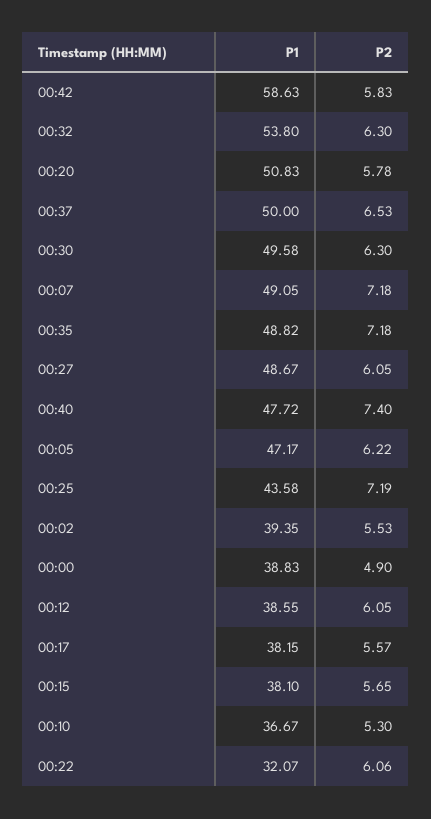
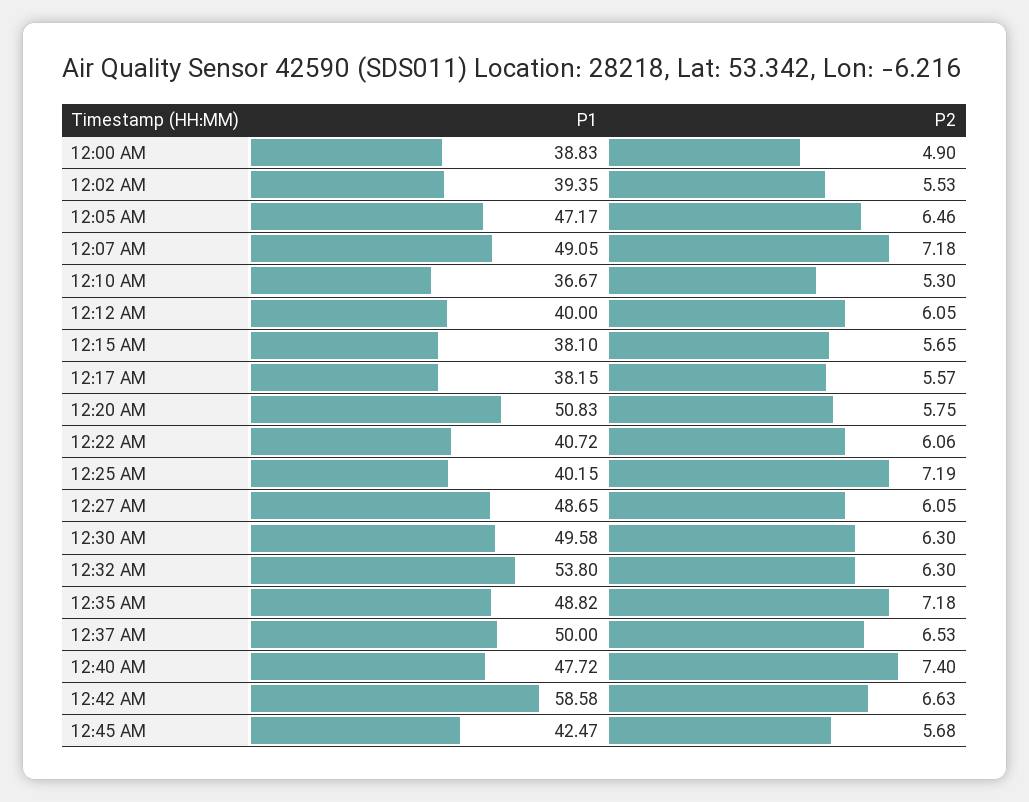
P1, 00:42: 58.63 -> 58.58
P2, 00:42: 5.83 -> 6.63
P2, 00:20: 5.78 -> 5.75
P1, 00:27: 48.67 -> 48.65
P2, 00:05: 6.22 -> 6.46
P1, 00:25: 43.58 -> 40.15
P1, 00:12: 38.55 -> 40
P1, 00:22: 32.07 -> 40.72
P1, 12:45 AM: none -> 42.47
P2, 12:45 AM: none -> 5.68

